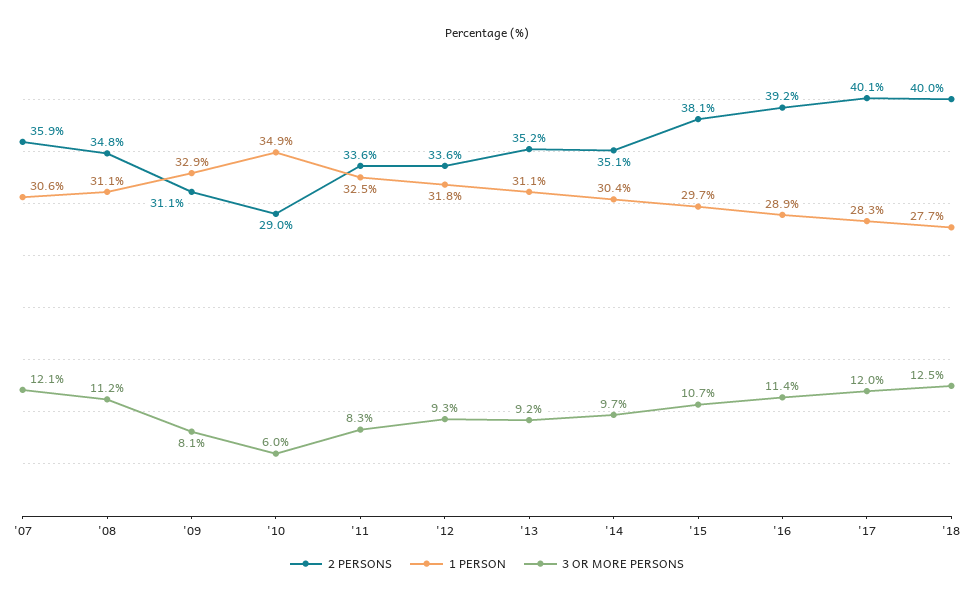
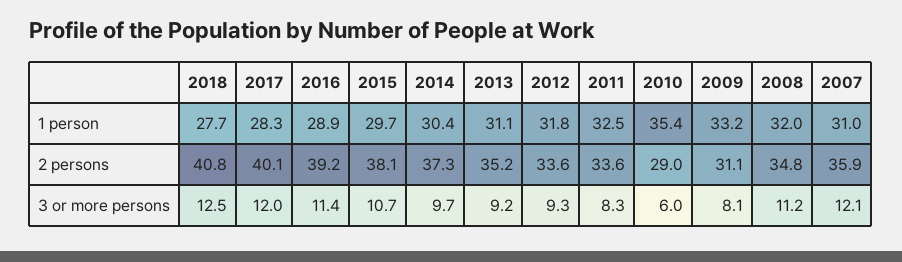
1 PERSON, '07: 30.6 -> 31
1 PERSON, '08: 31.1 -> 32
1 PERSON, '09: 32.9 -> 33.2
1 PERSON, '10: 34.9 -> 35.4
2 PERSONS, '14: 35.1 -> 37.3
2 PERSONS, '18: 40 -> 40.8

